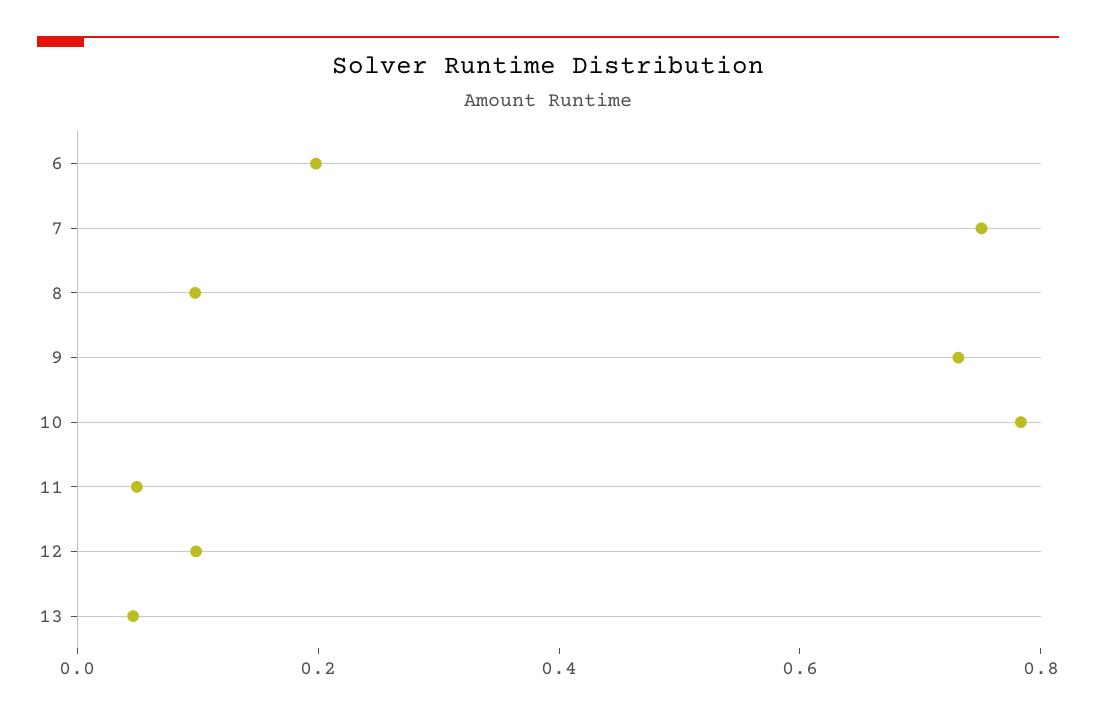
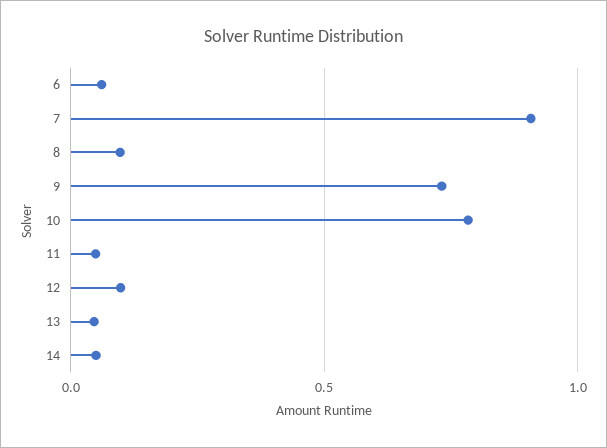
6: 0.2 -> 0.05
7: 0.75 -> 0.9
14: none -> 0.05

